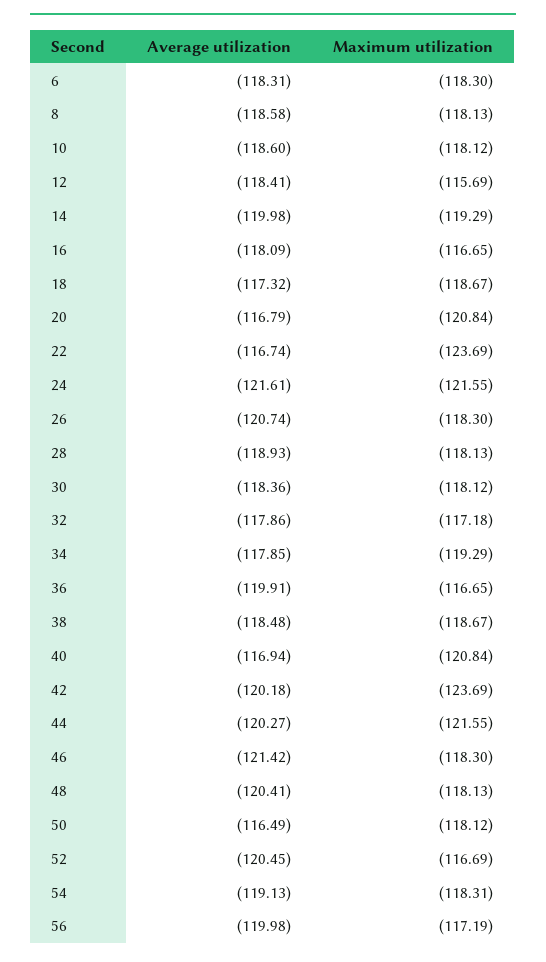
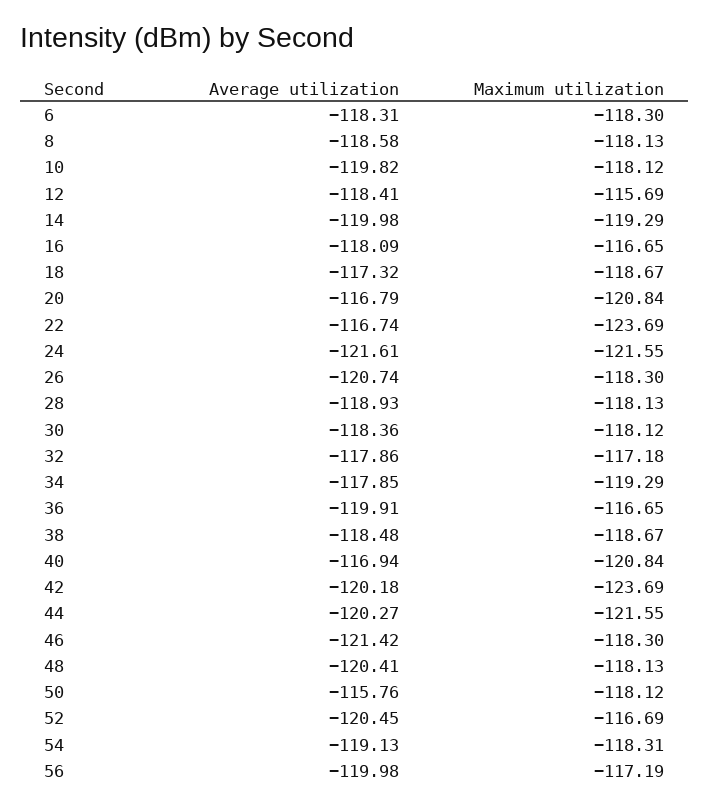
Average utilization, 10: -118.6 -> -119.82
Average utilization, 50: -116.49 -> -115.76

